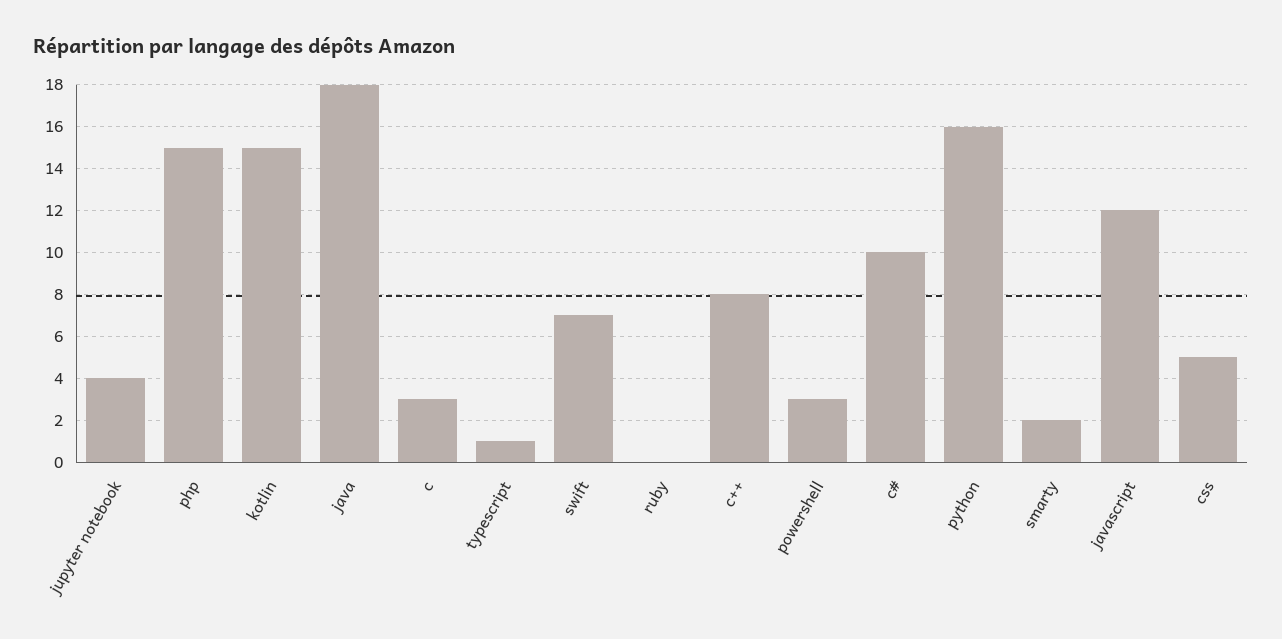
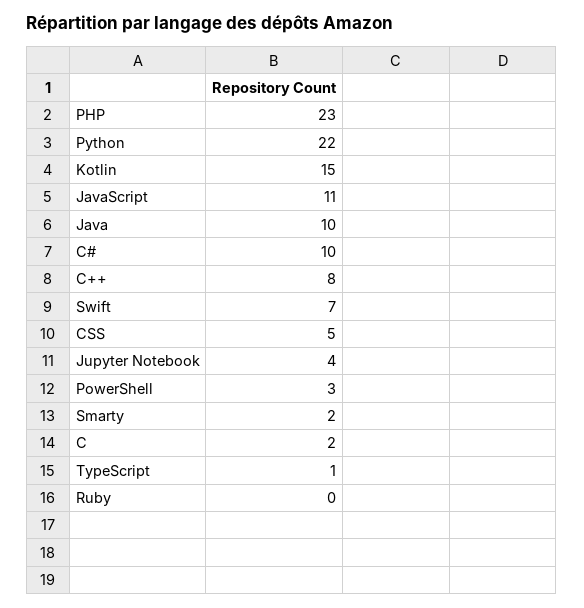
php: 15 -> 23
java: 18 -> 10
c: 3 -> 2
python: 16 -> 22
javascript: 12 -> 11

